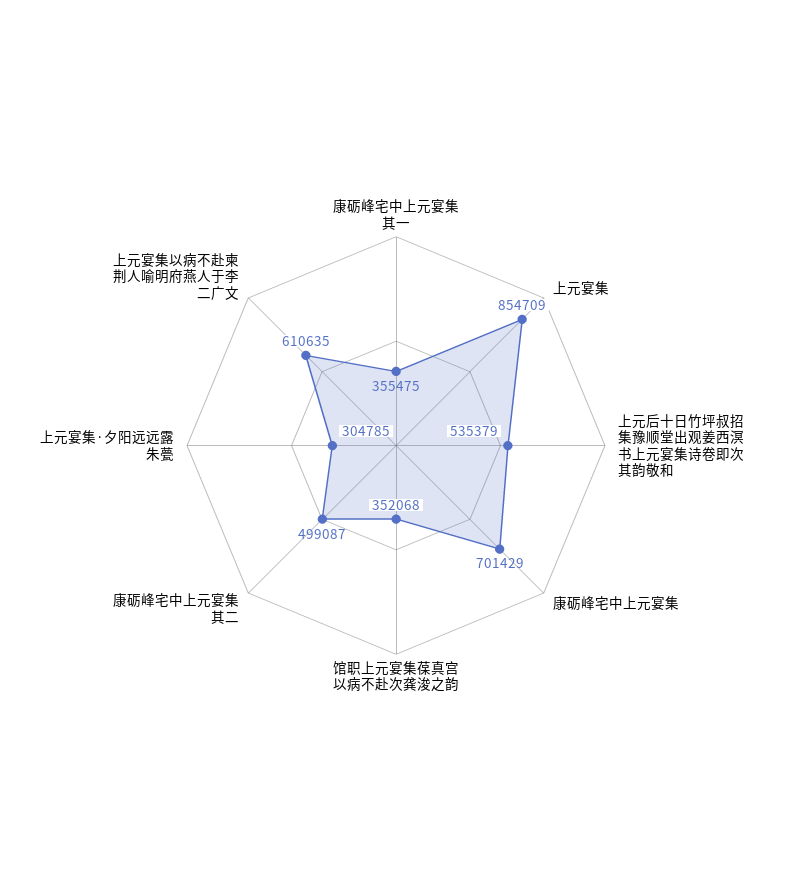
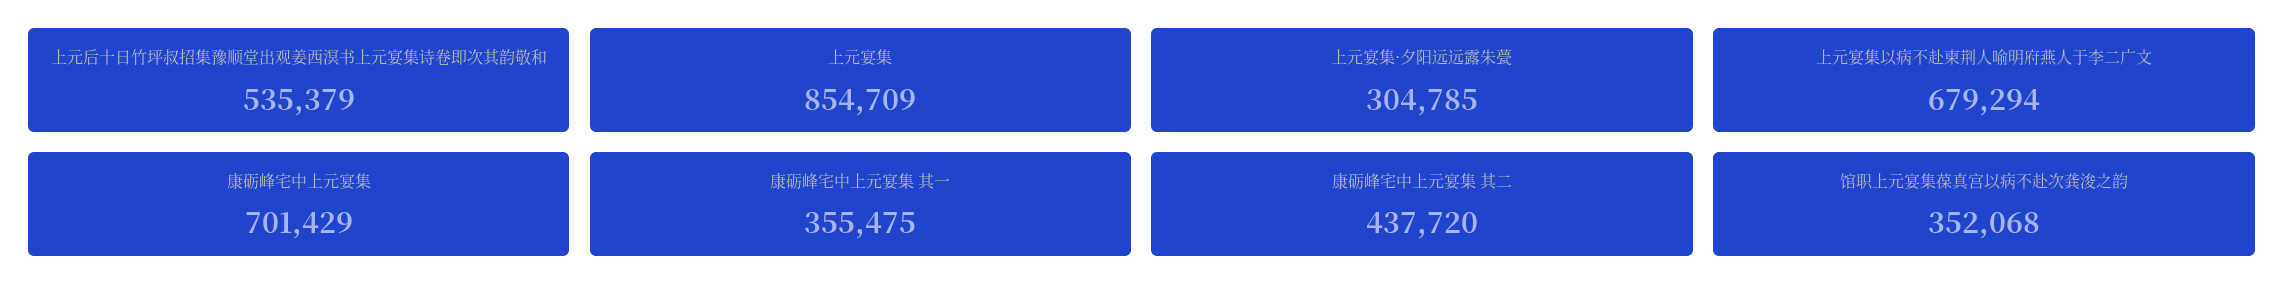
康砺峰宅中上元宴集 其二: 499087 -> 437720
上元宴集以病不赴柬荆人喻明府燕人于李二广文: 610635 -> 679294

